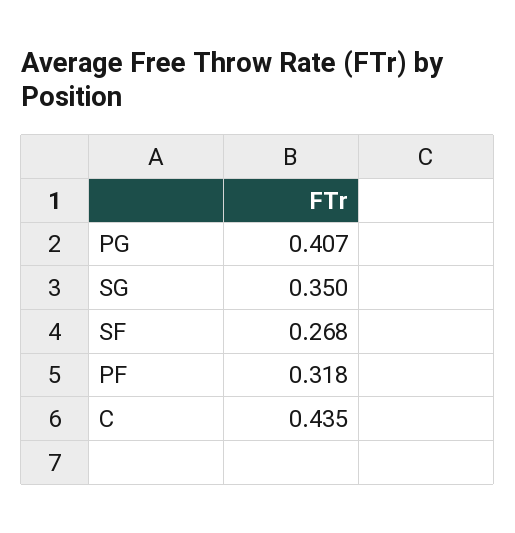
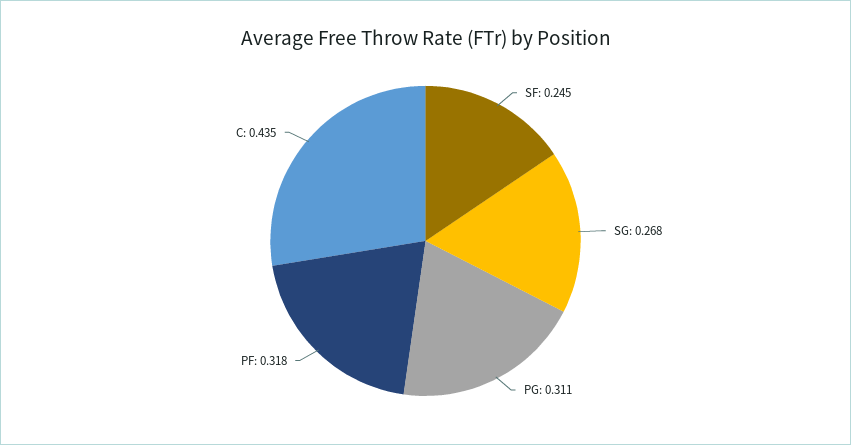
PG: 0.407 -> 0.311
SG: 0.35 -> 0.268
SF: 0.268 -> 0.245

